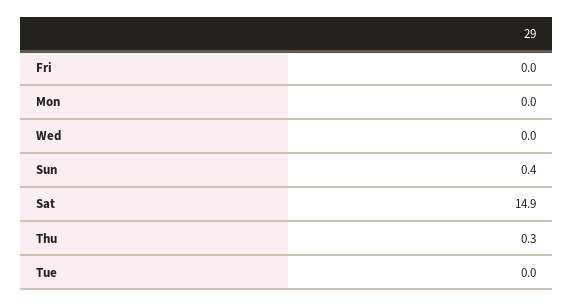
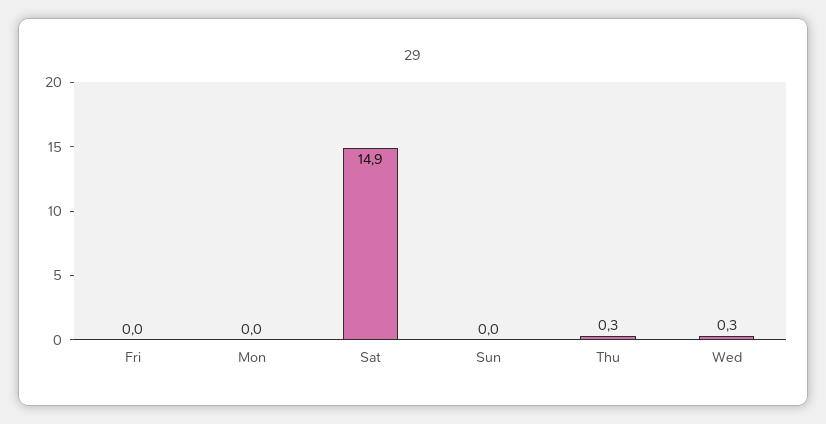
Wed: 0 -> 0.3
Sun: 0.4 -> 0
Tue: 0 -> none

